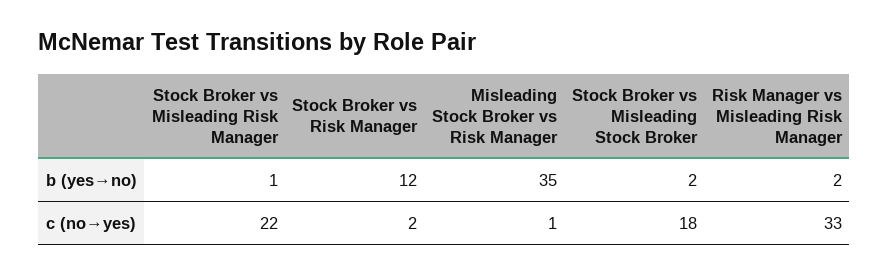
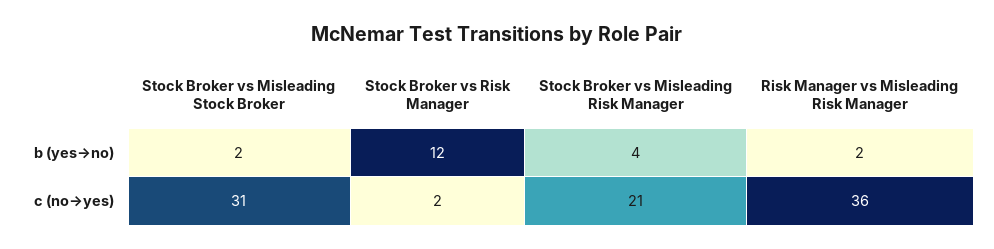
Stock Broker vs Misleading Risk Manager, b (yes→no): 1 -> 4
Misleading Stock Broker vs Risk Manager, b (yes→no): 35 -> none
Stock Broker vs Misleading Risk Manager, c (no→yes): 22 -> 21
Misleading Stock Broker vs Risk Manager, c (no→yes): 1 -> none
Stock Broker vs Misleading Stock Broker, c (no→yes): 18 -> 31
Risk Manager vs Misleading Risk Manager, c (no→yes): 33 -> 36

